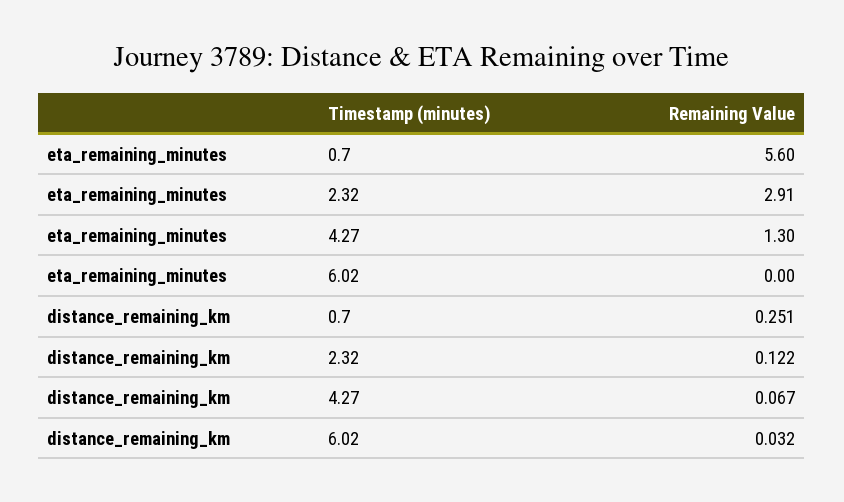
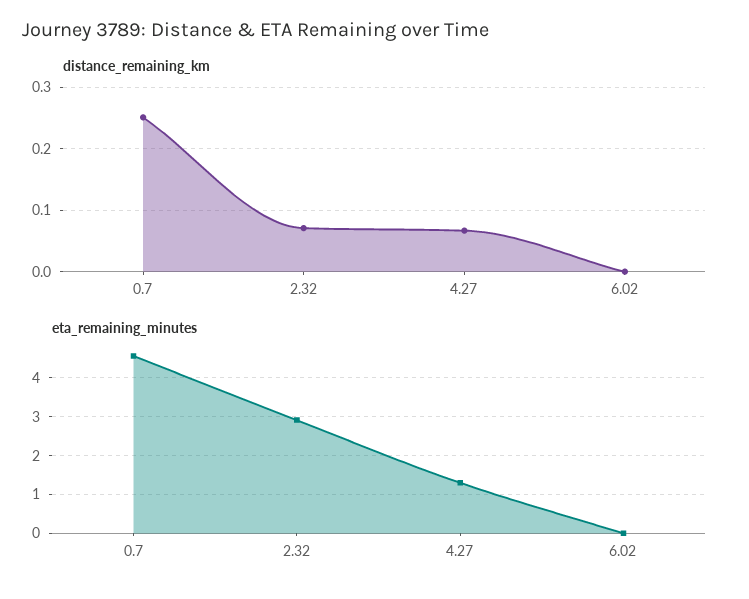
eta_remaining_minutes, 0.7: 5.6 -> 4.6
distance_remaining_km, 2.32: 0.122 -> 0.07
distance_remaining_km, 6.02: 0.032 -> 0

